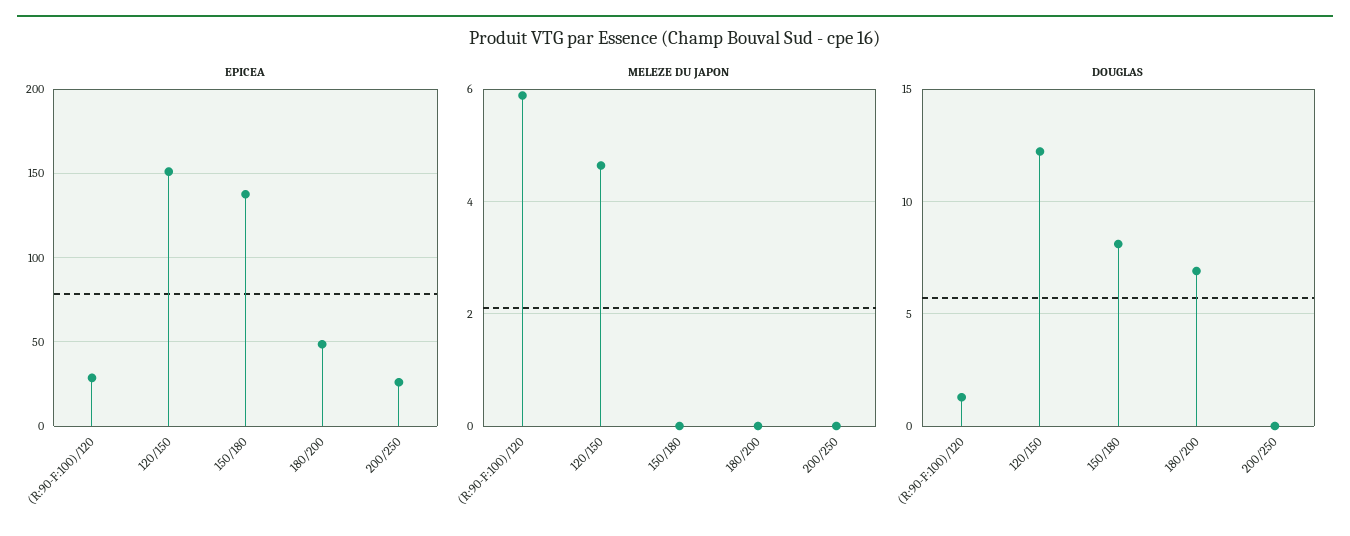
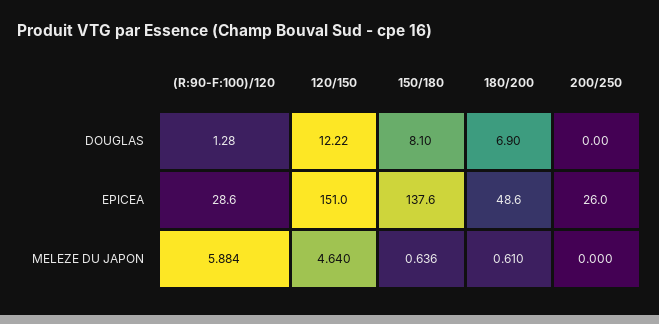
MELEZE DU JAPON, 150/180: 0 -> 0.636
MELEZE DU JAPON, 180/200: 0 -> 0.61

